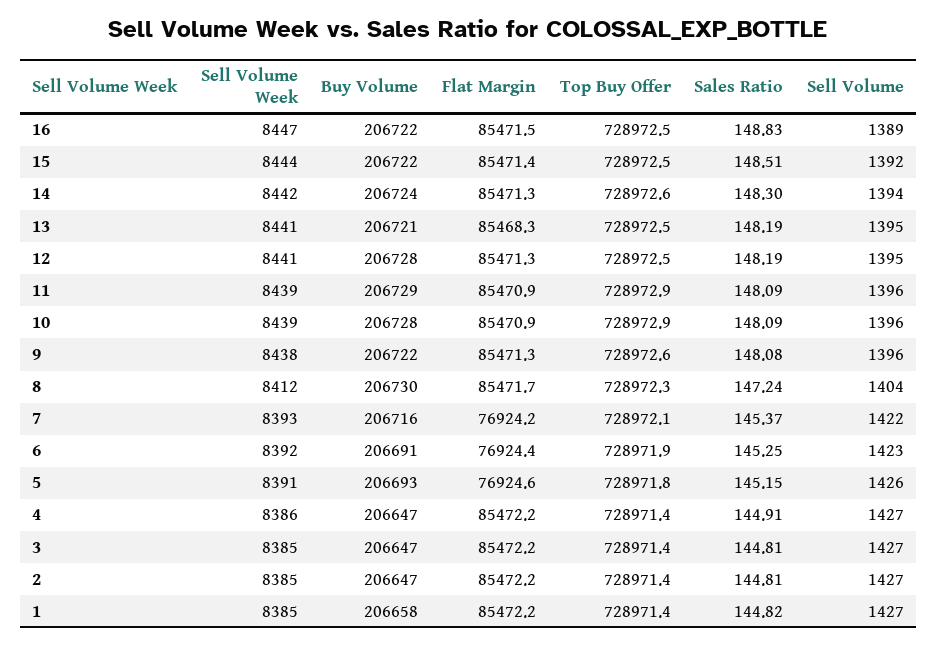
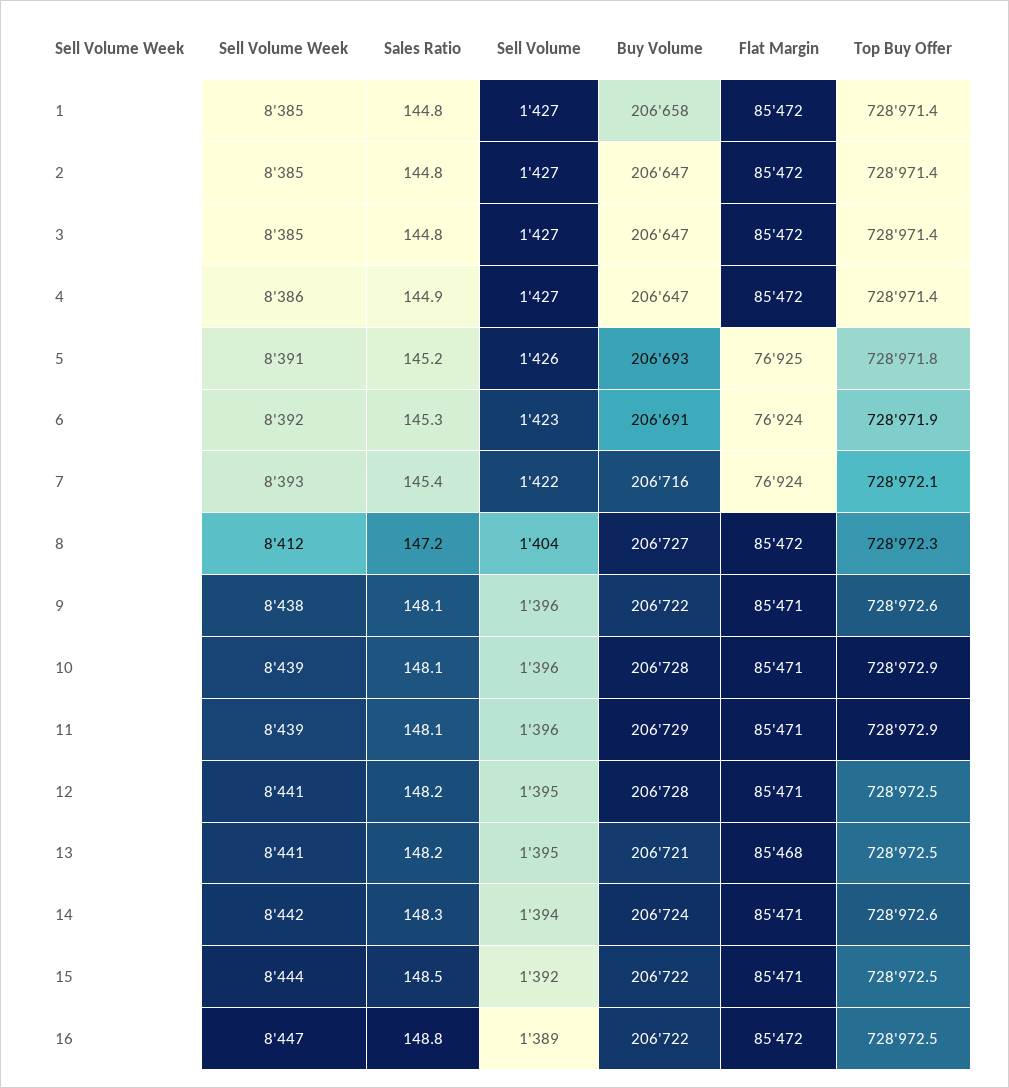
Buy Volume, 8: 206730 -> 206727

